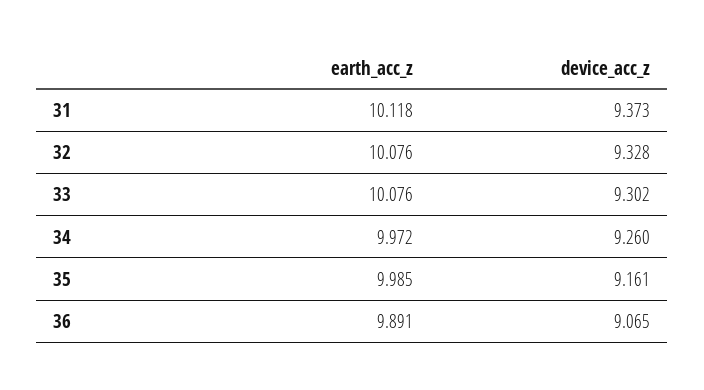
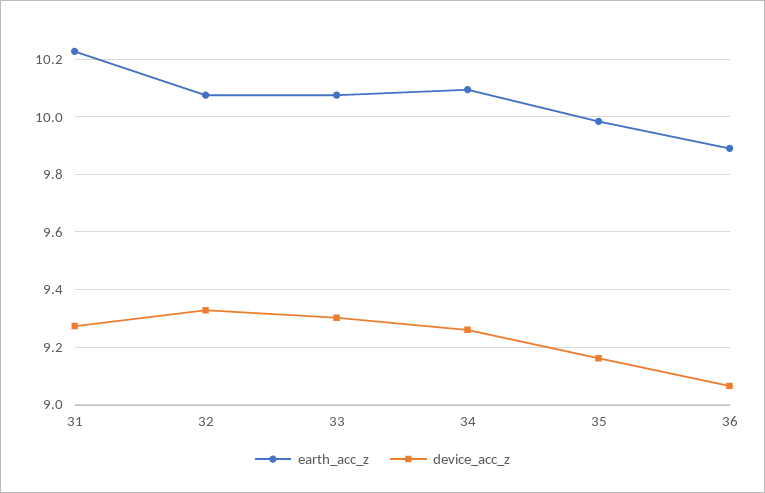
earth_acc_z, 31: 10.118 -> 10.225
device_acc_z, 31: 9.373 -> 9.275
earth_acc_z, 34: 9.972 -> 10.1

